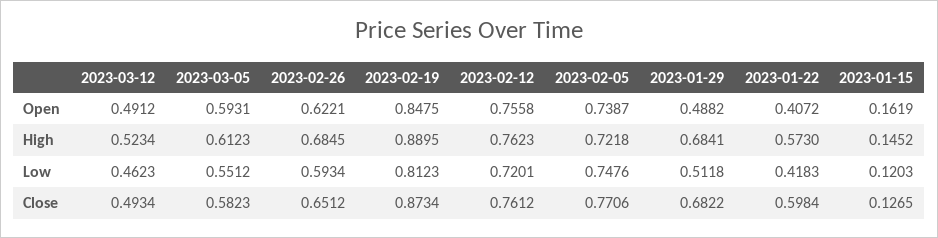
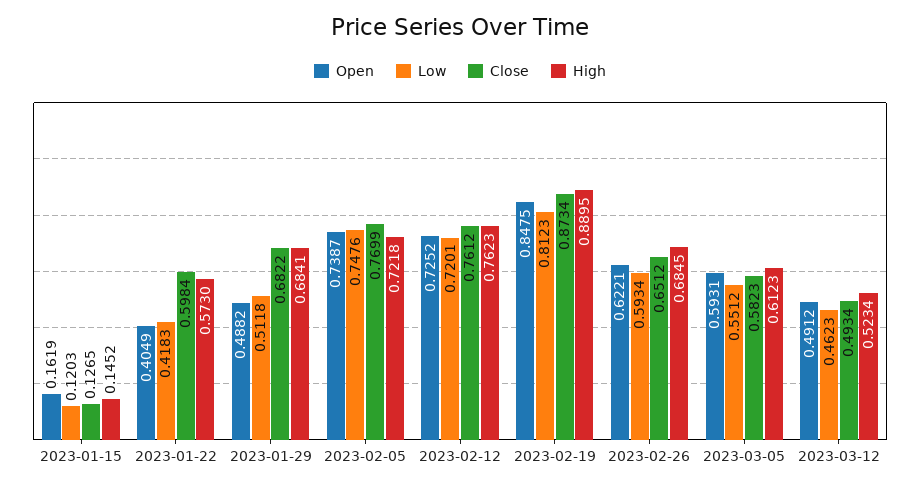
Open, 2023-02-12: 0.7558 -> 0.7252
Open, 2023-01-22: 0.4072 -> 0.4049
Close, 2023-02-05: 0.7706 -> 0.7699

